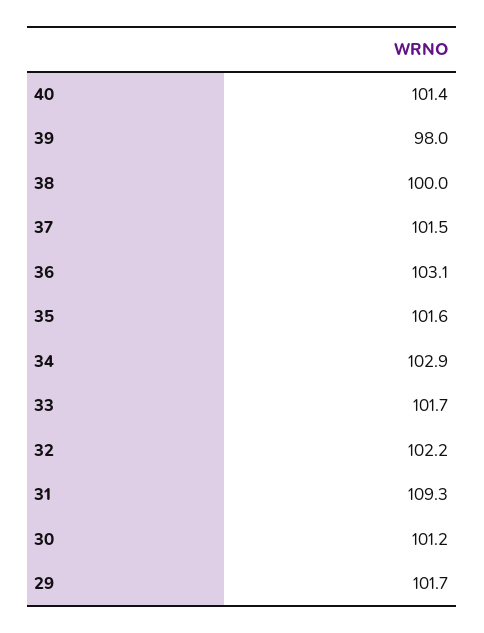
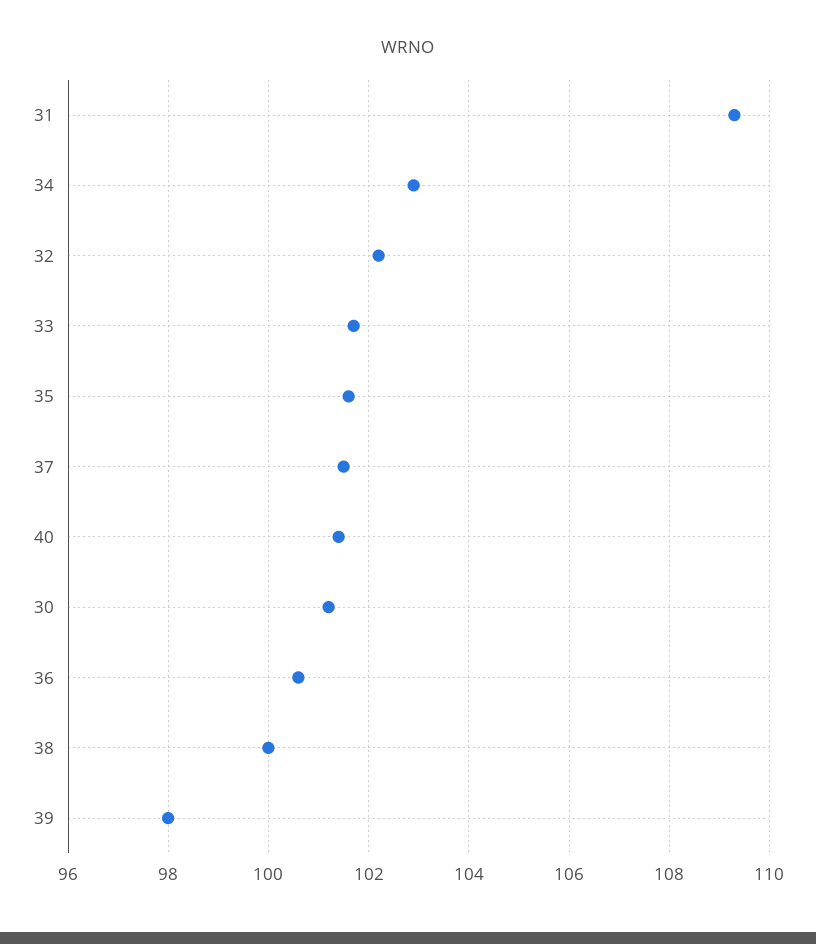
36: 103.1 -> 100.5
29: 101.7 -> none

